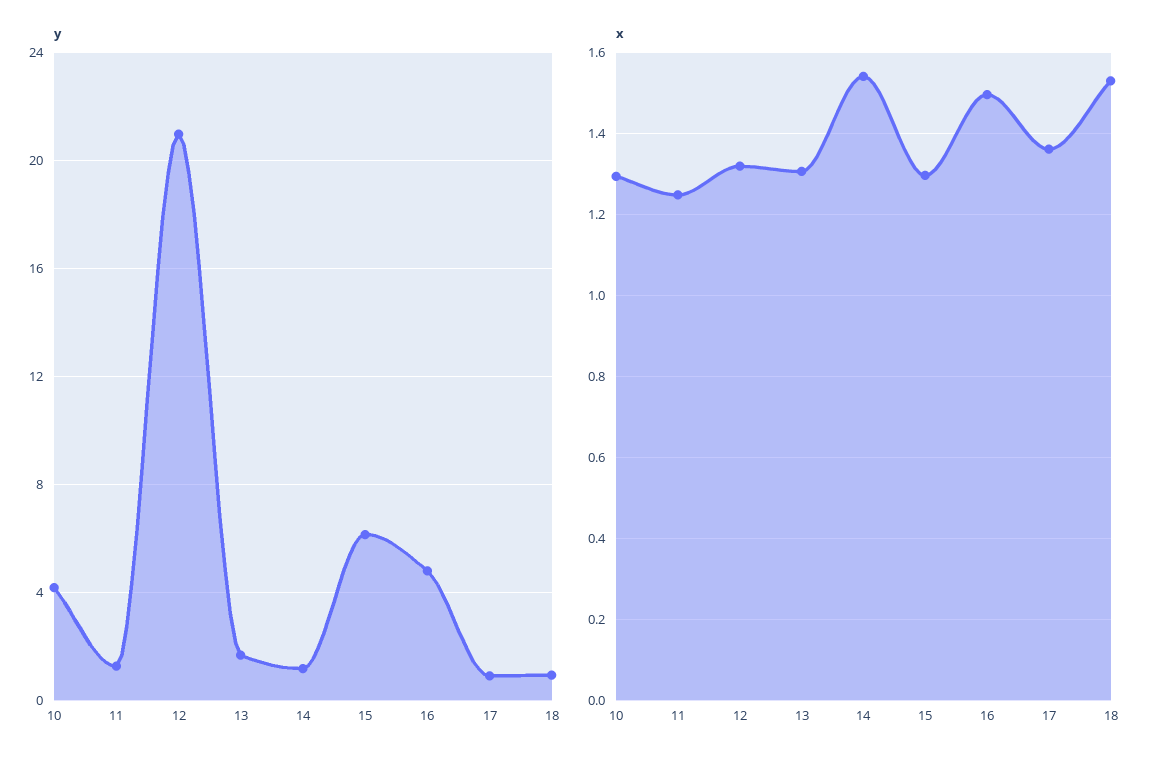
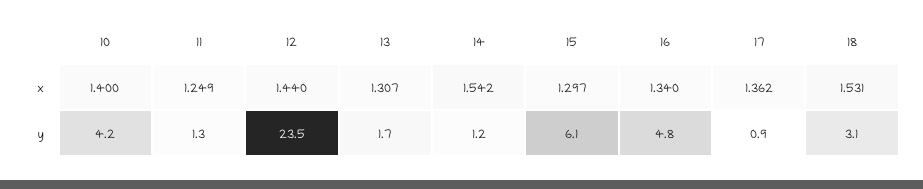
y, 12: 21 -> 23.5
y, 18: 1 -> 3.1
x, 10: 1.3 -> 1.4
x, 12: 1.32 -> 1.44
x, 16: 1.5 -> 1.34

